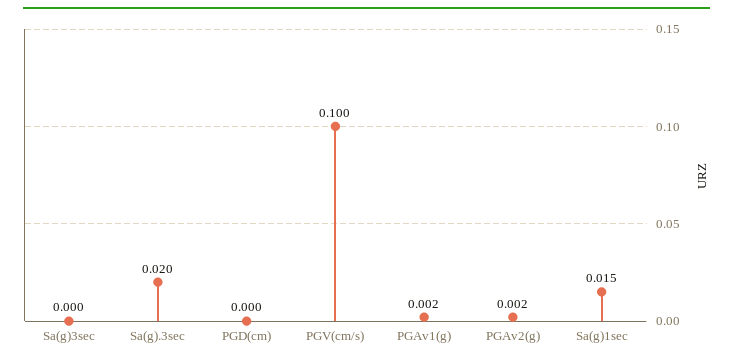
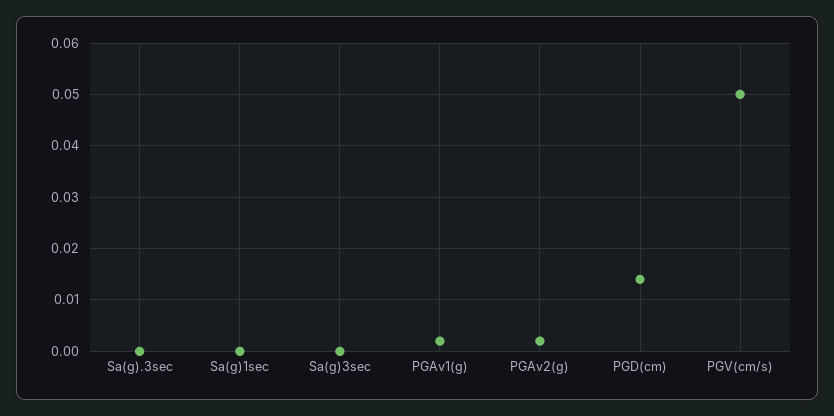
Sa(g).3sec: 0.02 -> 0
PGD(cm): 0 -> 0.015
PGV(cm/s): 0.1 -> 0.05
Sa(g)1sec: 0.015 -> 0

